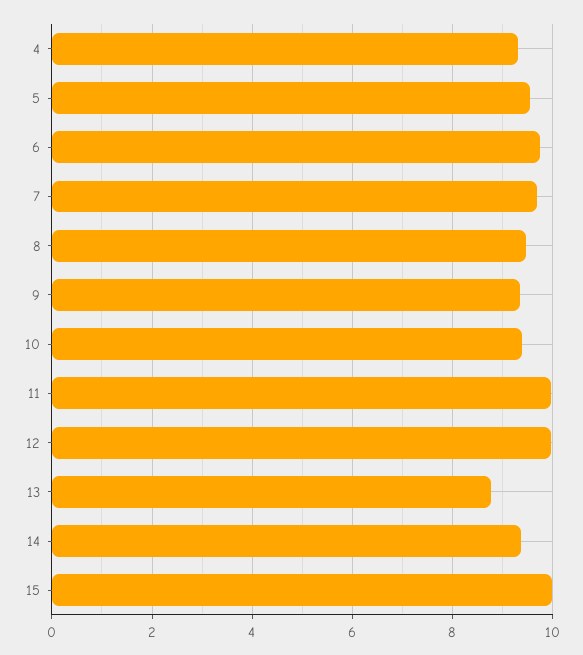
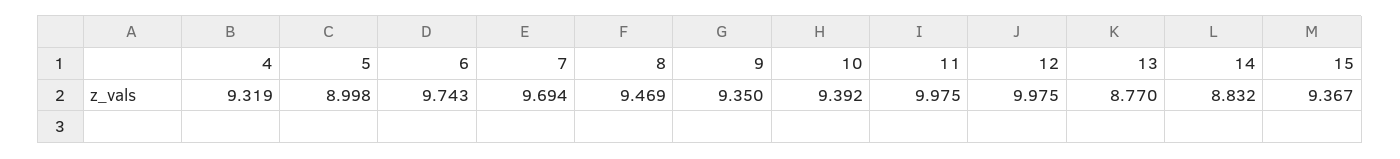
5: 9.6 -> 8.998
14: 9.4 -> 8.832
15: 10 -> 9.367

